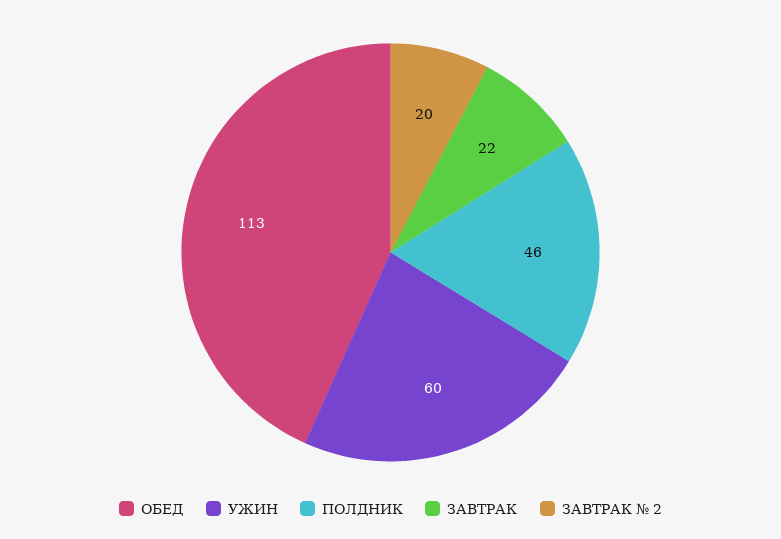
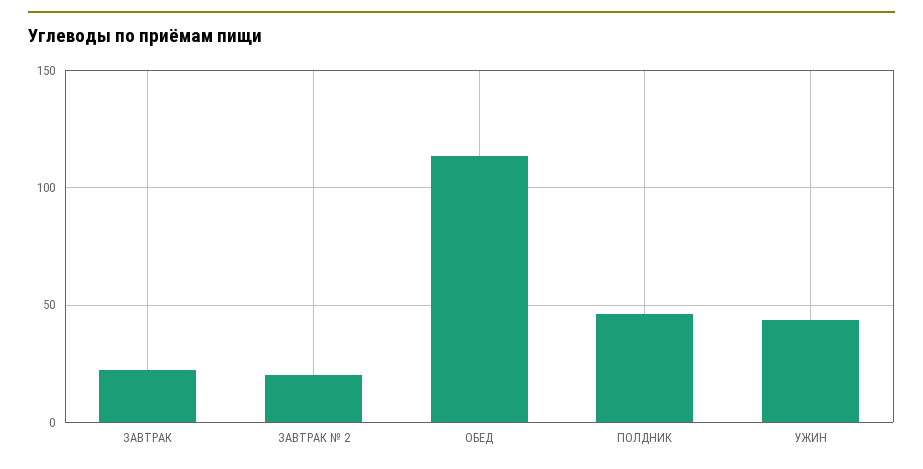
УЖИН: 60 -> 45

